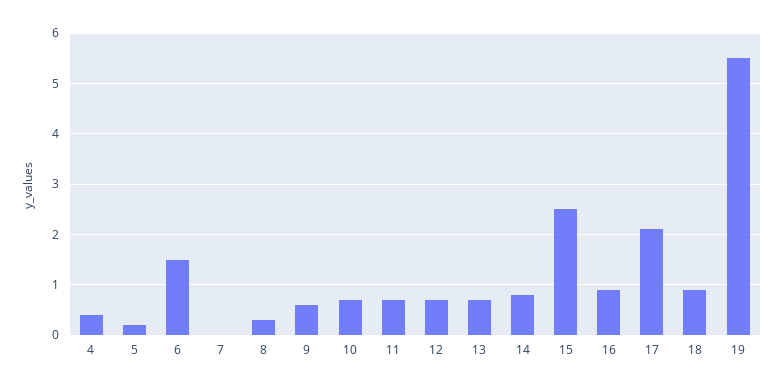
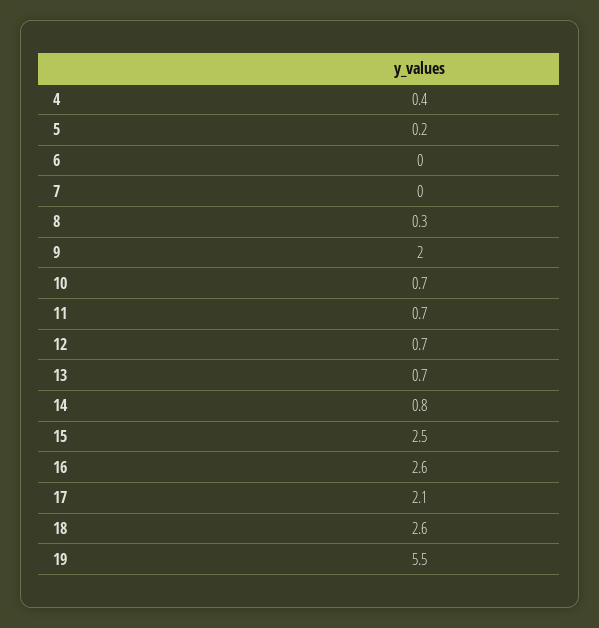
6: 1.5 -> 0
9: 0.5 -> 2
16: 1 -> 2.6
18: 1 -> 2.6

